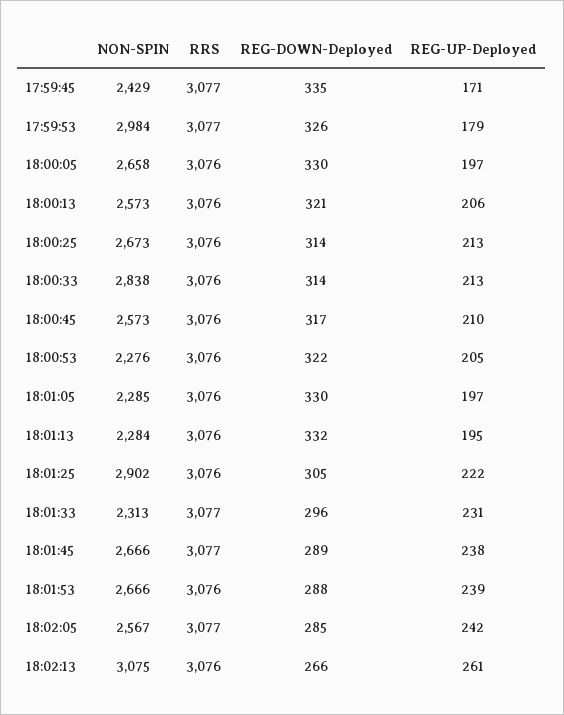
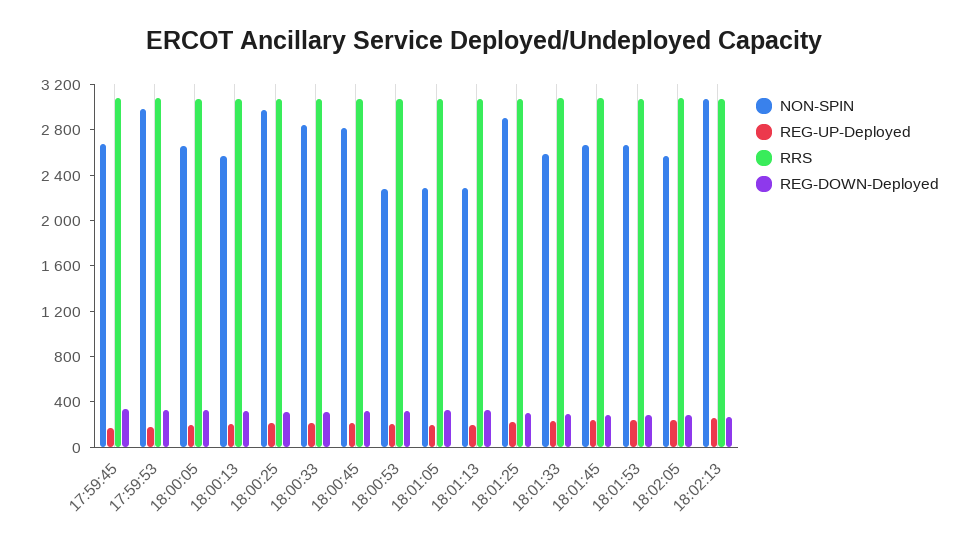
NON-SPIN, 17:59:45: 2429 -> 2700
NON-SPIN, 18:00:25: 2673 -> 3000
NON-SPIN, 18:00:45: 2573 -> 2800
NON-SPIN, 18:01:33: 2313 -> 2600

